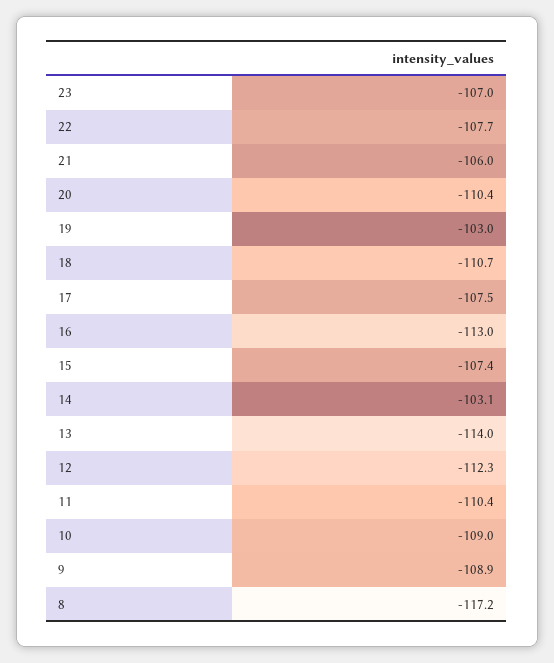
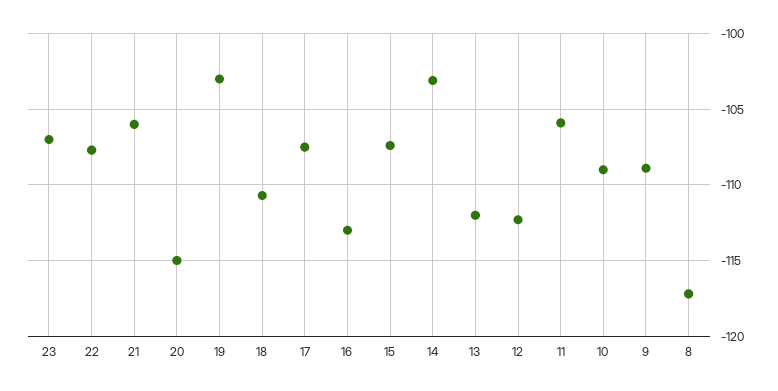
20: -110.4 -> -115
13: -114 -> -112
11: -110.4 -> -106

